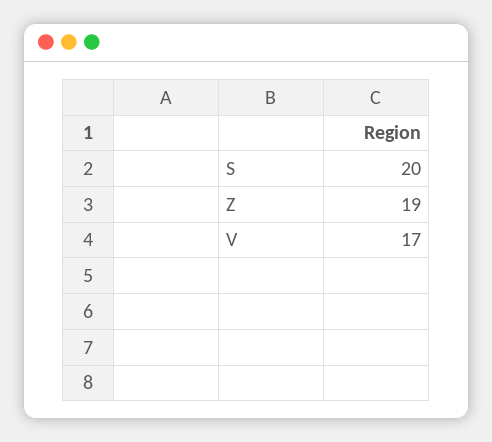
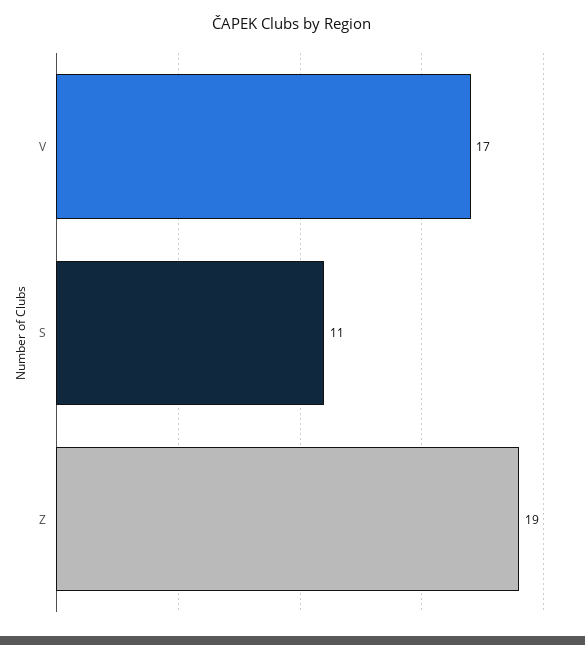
S: 20 -> 11

